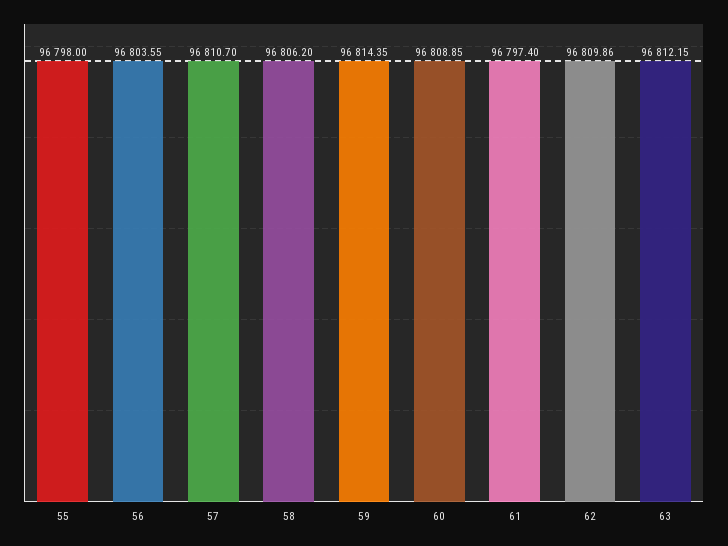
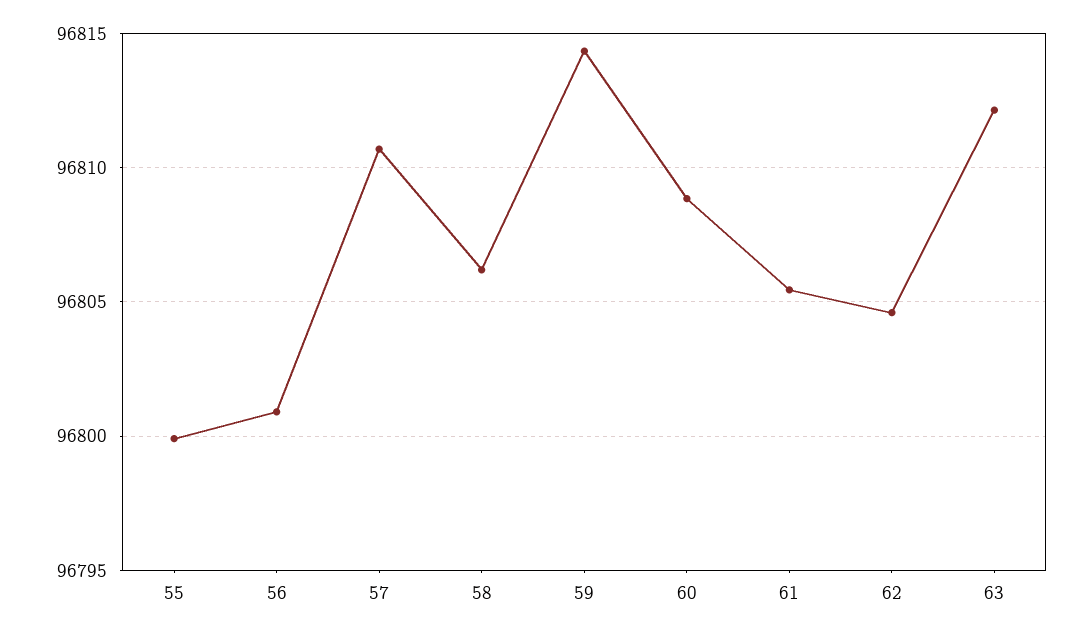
55: 96798 -> 96800
56: 96803.55 -> 96801
61: 96797.4 -> 96805.5
62: 96809.86 -> 96804.5

